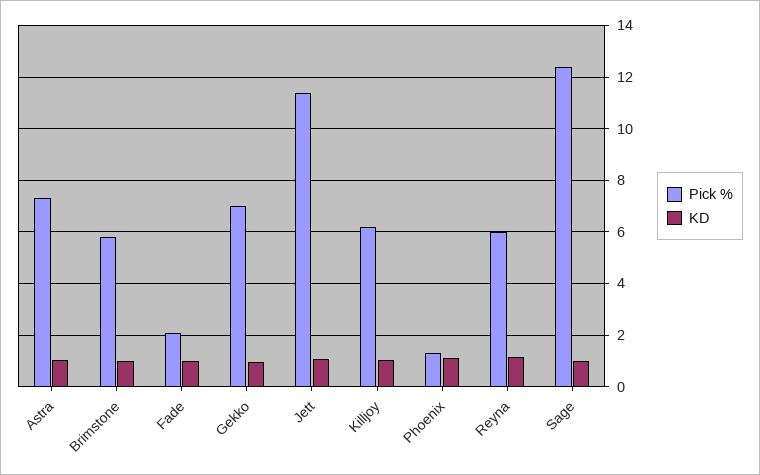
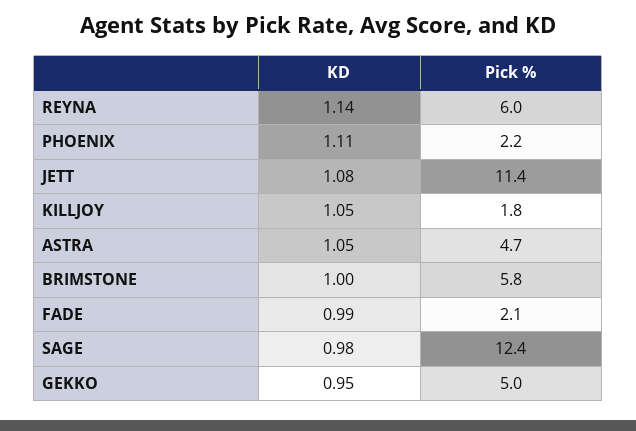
Pick %, Astra: 7.25 -> 4.7
Pick %, Gekko: 7 -> 5
Pick %, Killjoy: 6.25 -> 1.8
Pick %, Phoenix: 1.25 -> 2.2

